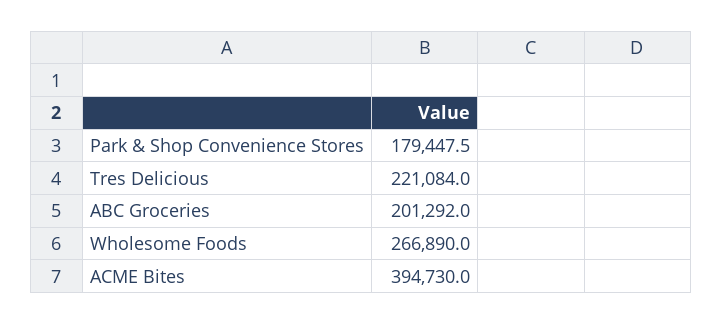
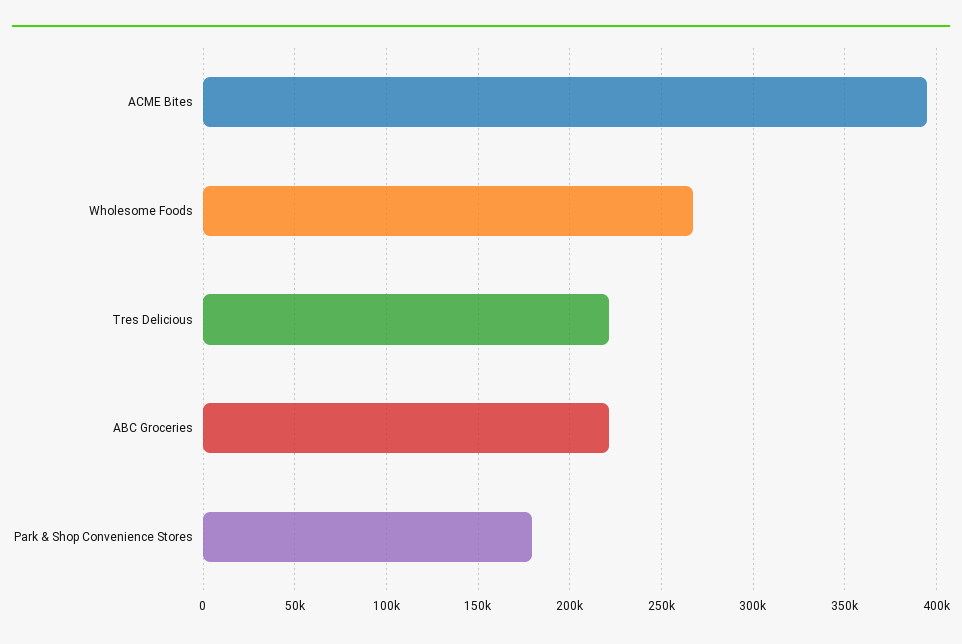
ABC Groceries: 201292 -> 220000

